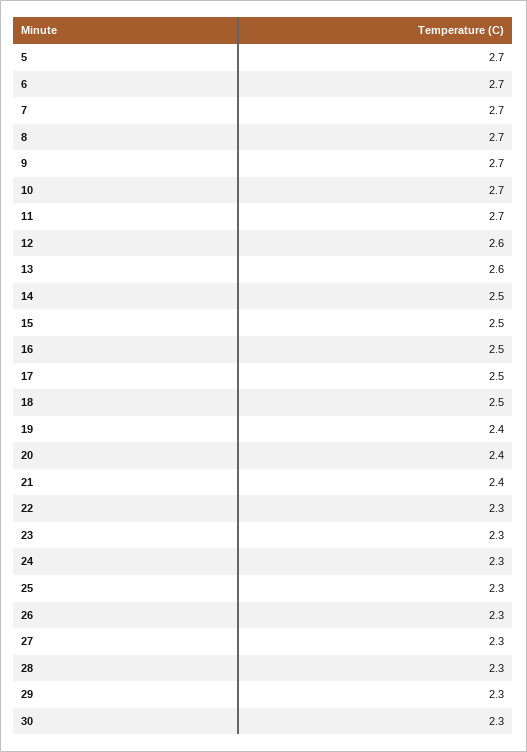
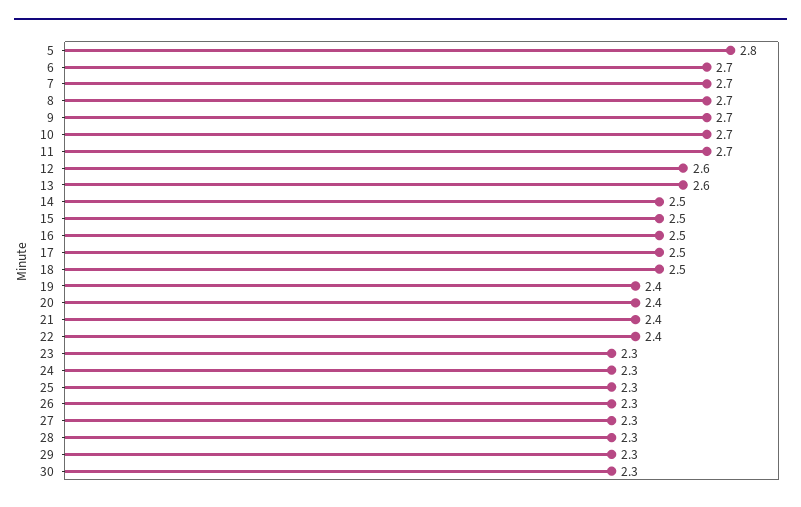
5: 2.7 -> 2.8
22: 2.3 -> 2.4

